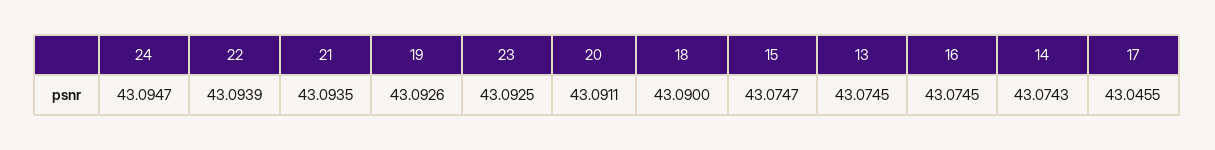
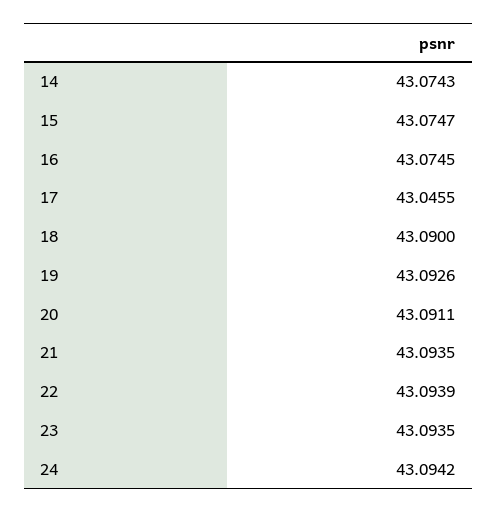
24: 43.0947 -> 43.0942
23: 43.0925 -> 43.0935
13: 43.0745 -> none

